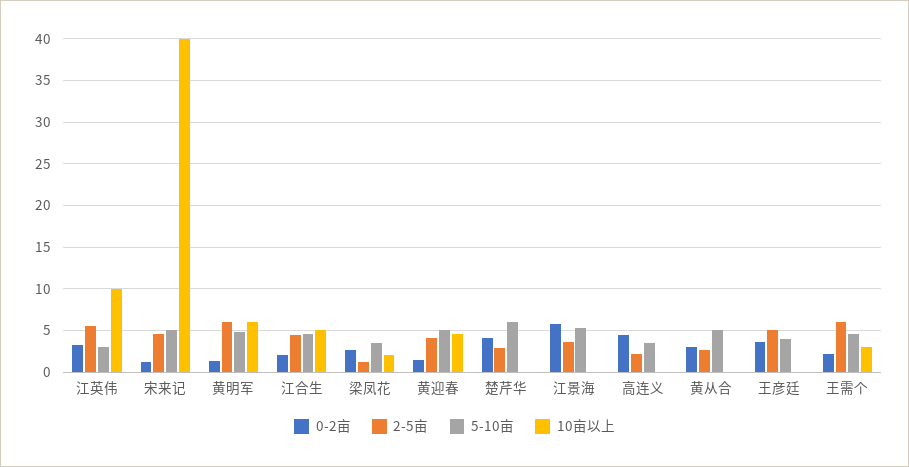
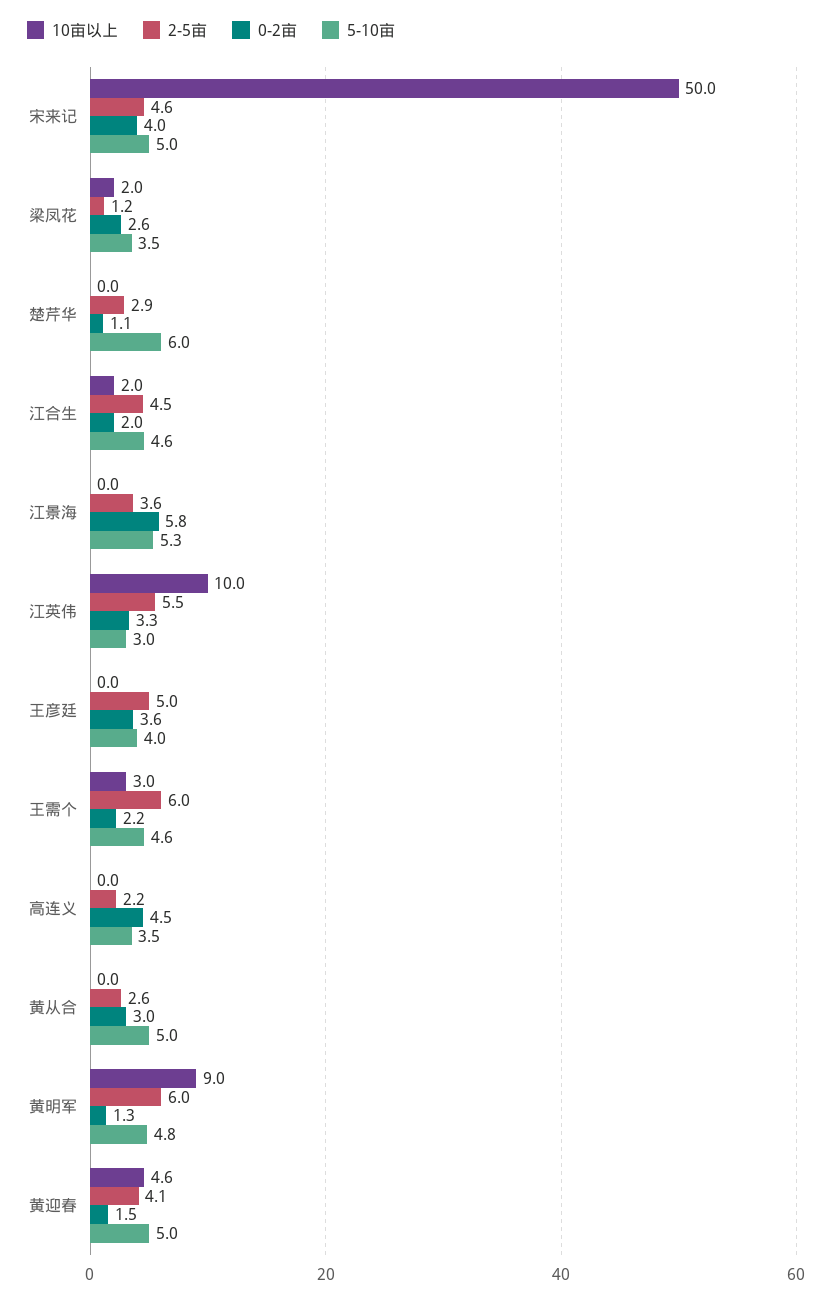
0-2亩, 宋来记: 1 -> 4
10亩以上, 宋来记: 40 -> 50
10亩以上, 黄明军: 6 -> 9
10亩以上, 江合生: 5 -> 2
0-2亩, 楚芹华: 4 -> 1.1

